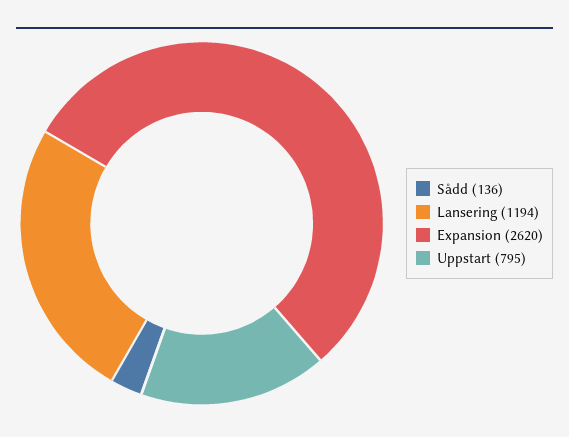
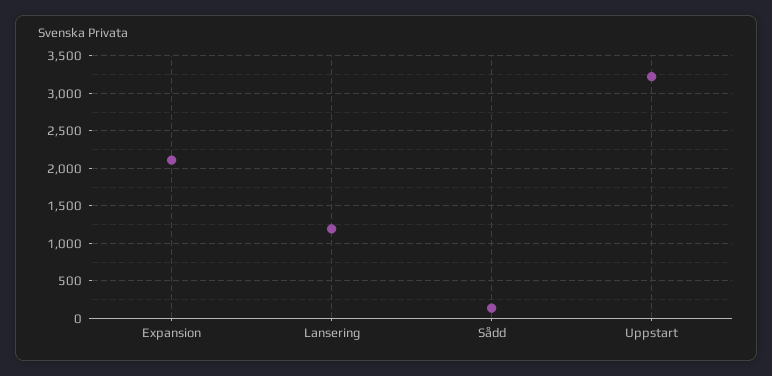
Expansion: 2620 -> 2100
Uppstart: 795 -> 3200

